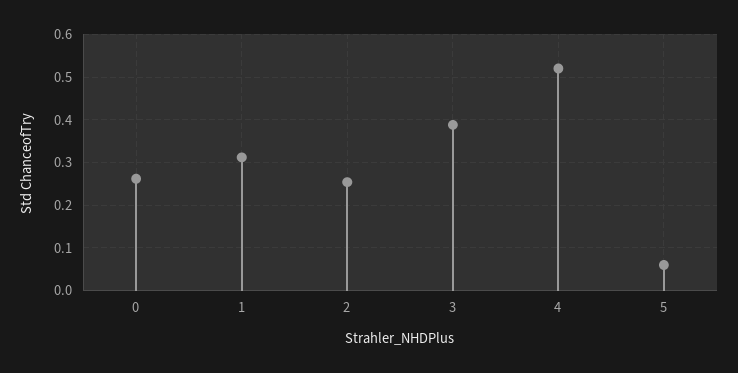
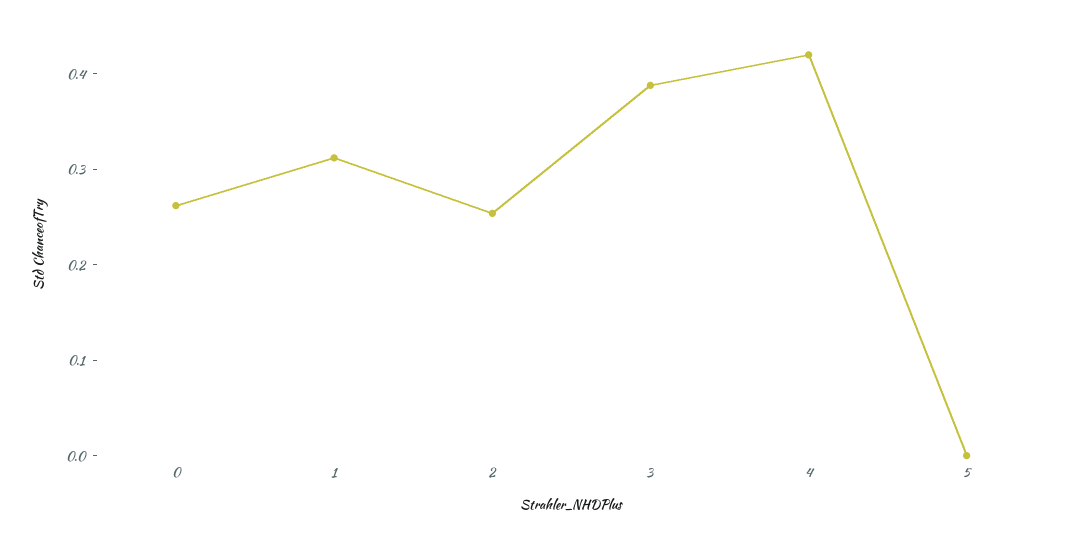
4: 0.52 -> 0.42
5: 0.06 -> 0

